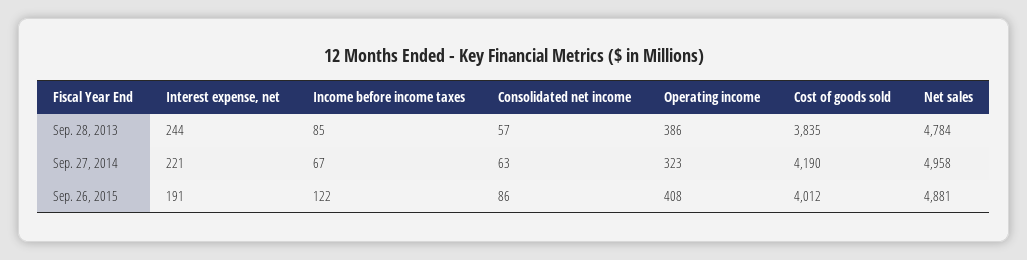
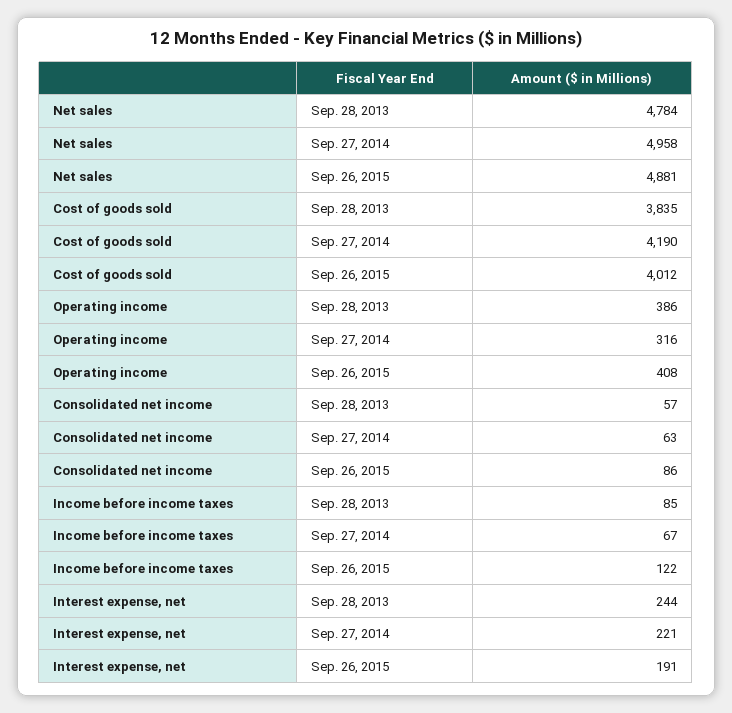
Operating income, Sep. 27, 2014: 323 -> 316

